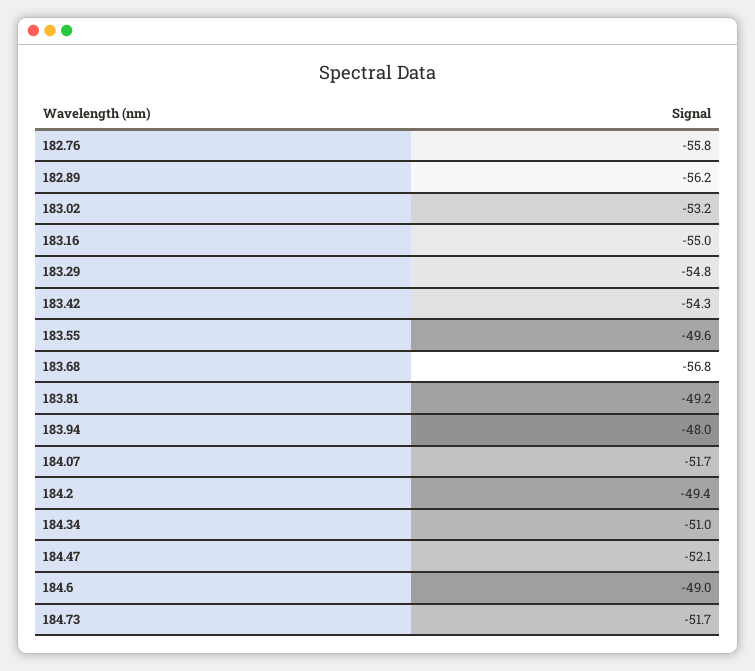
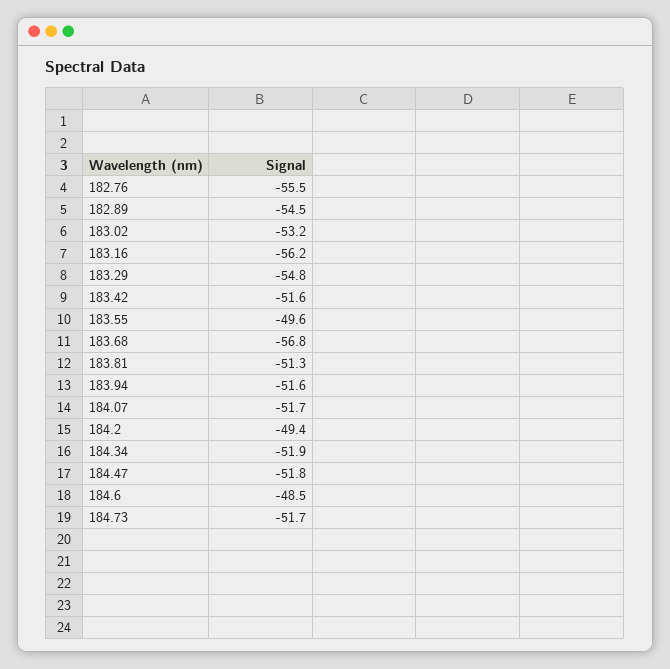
182.76: -55.8 -> -55.5
182.89: -56.2 -> -54.5
183.16: -55 -> -56.2
183.42: -54.3 -> -51.6
183.81: -49.2 -> -51.3
183.94: -48 -> -51.6
184.34: -51 -> -51.9
184.47: -52.1 -> -51.8
184.6: -49 -> -48.5

